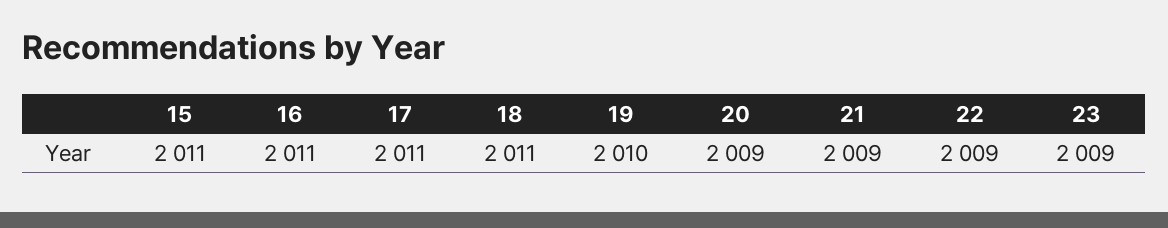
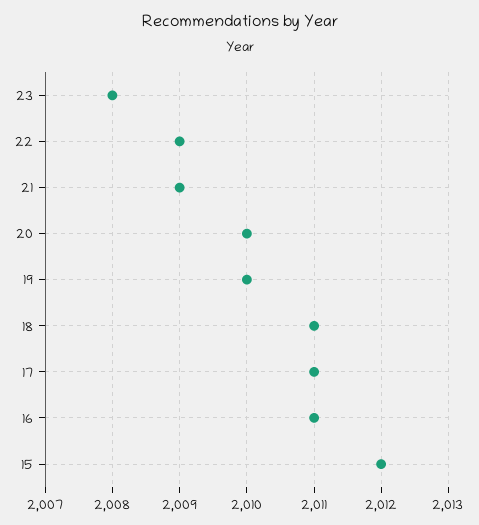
15: 2011 -> 2012
20: 2009 -> 2010
23: 2009 -> 2008

